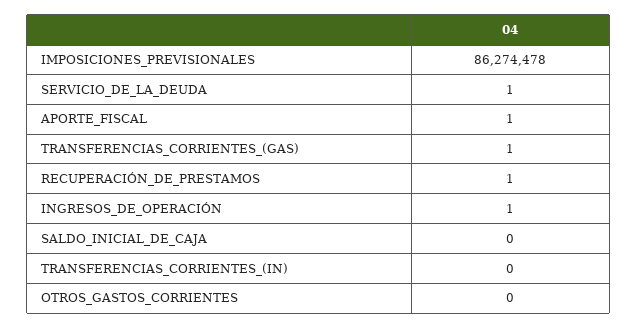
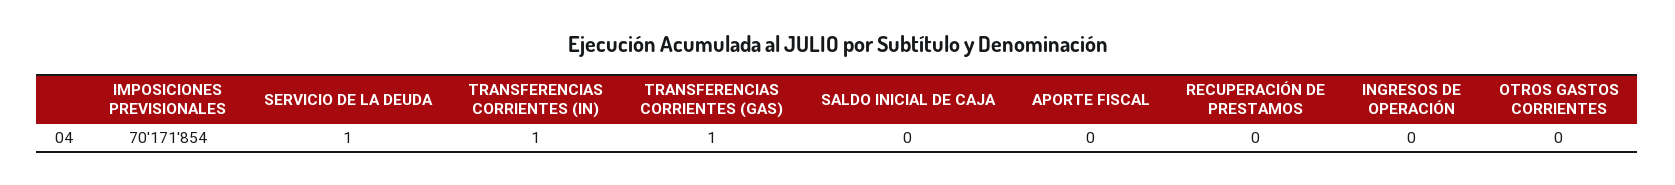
IMPOSICIONES_PREVISIONALES: 86274478 -> 70171854
APORTE_FISCAL: 1 -> 0
RECUPERACIÓN_DE_PRESTAMOS: 1 -> 0
INGRESOS_DE_OPERACIÓN: 1 -> 0
TRANSFERENCIAS_CORRIENTES_(IN): 0 -> 1

